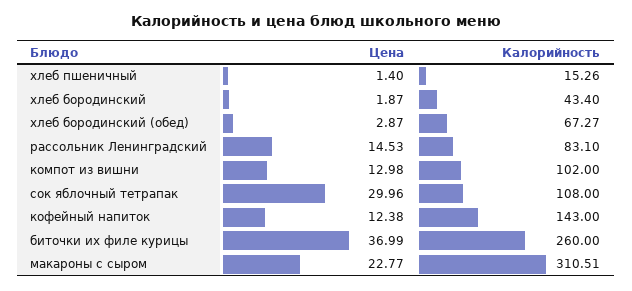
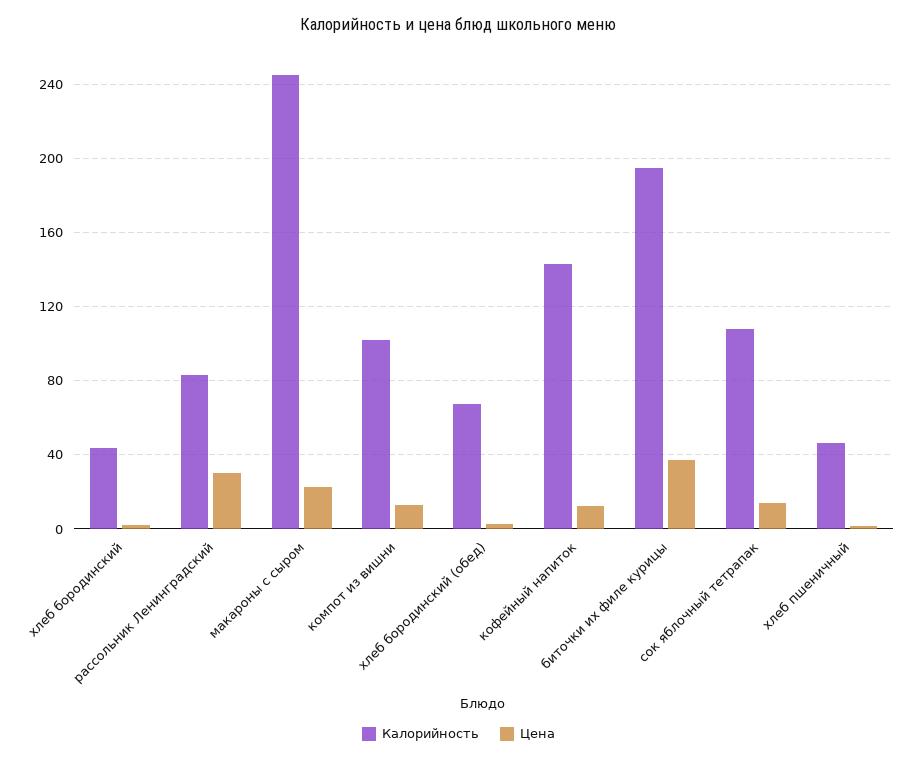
Калорийность, хлеб пшеничный: 15.26 -> 45
Цена, рассольник Ленинградский: 14.53 -> 30
Цена, сок яблочный тетрапак: 29.96 -> 15
Калорийность, биточки их филе курицы: 260 -> 195
Калорийность, макароны с сыром: 310.51 -> 245

